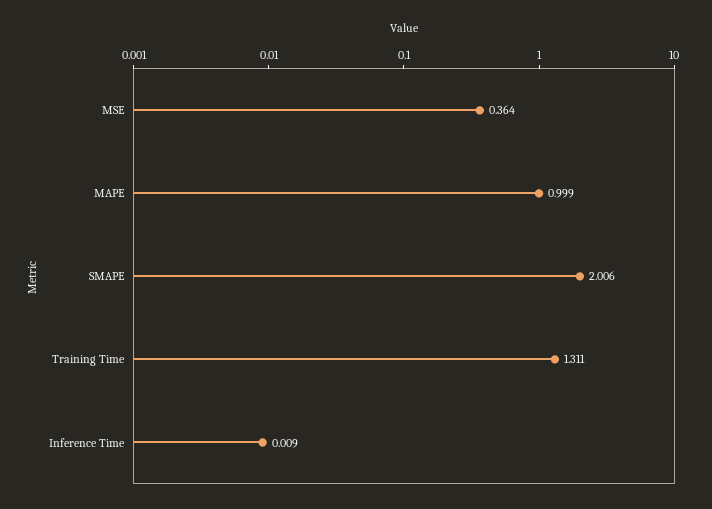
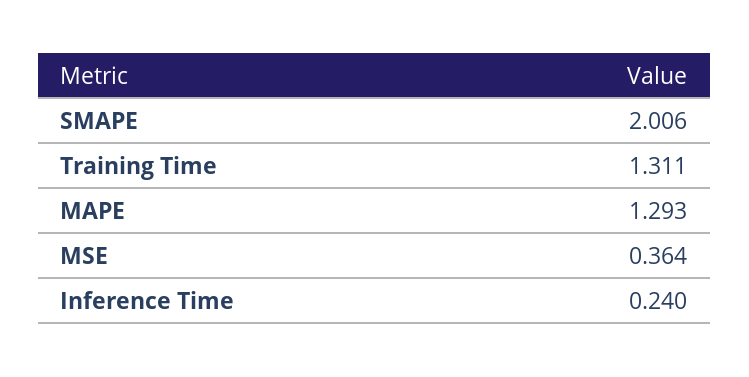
MAPE: 0.999 -> 1.293
Inference Time: 0.009 -> 0.24

